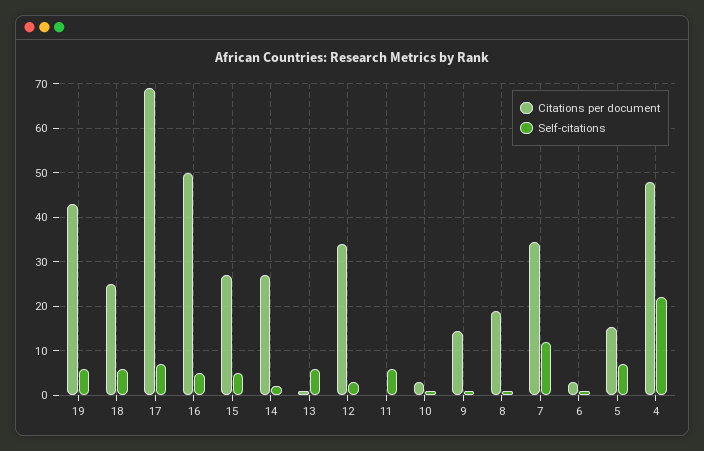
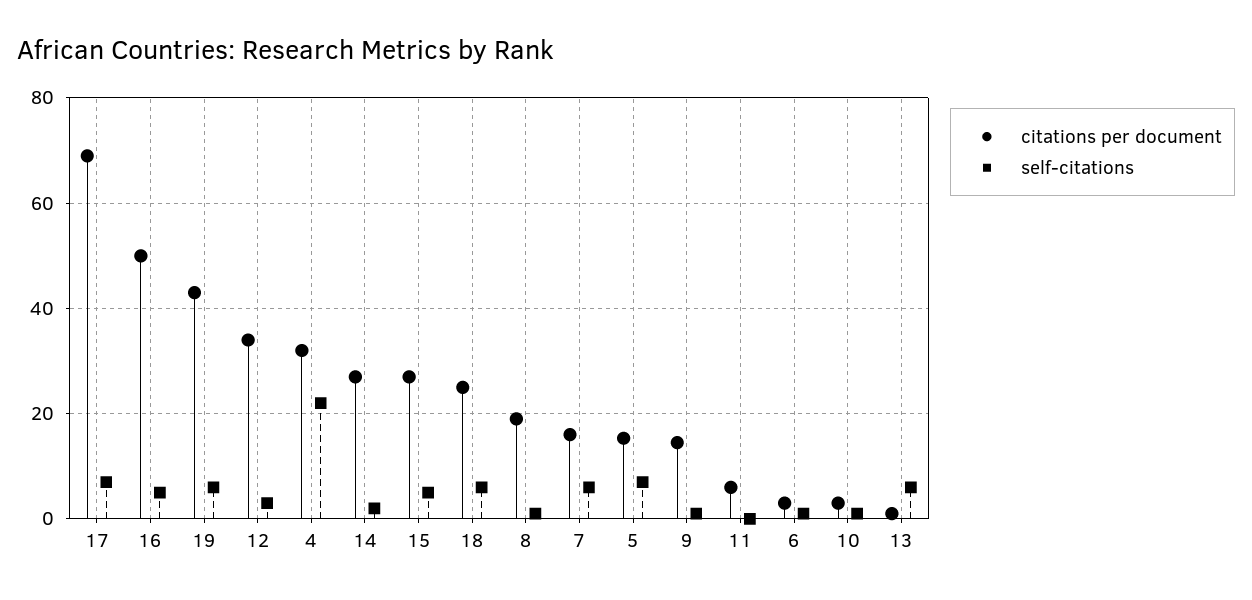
Citations per document, 11: 0 -> 6
Self-citations, 11: 6 -> 0
Citations per document, 7: 34 -> 16
Self-citations, 7: 12 -> 6
Citations per document, 4: 48 -> 32

